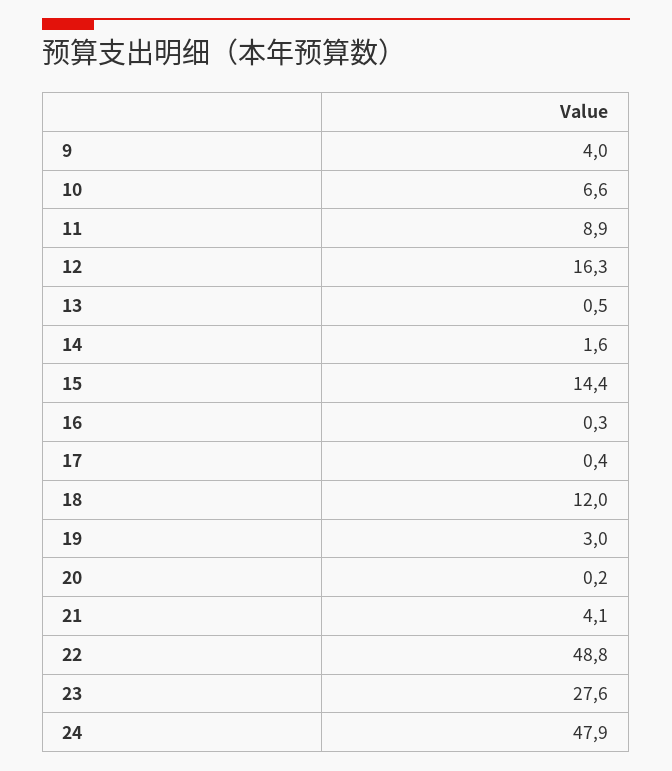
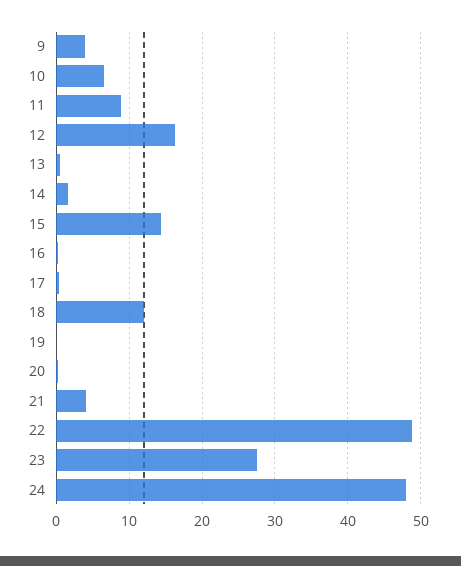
19: 3 -> 0

